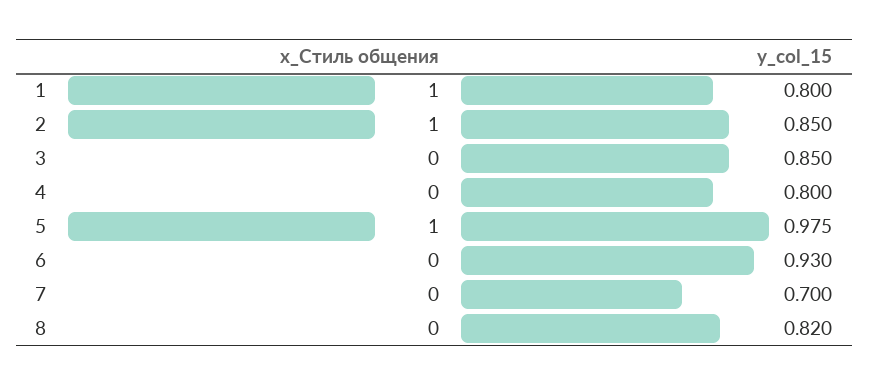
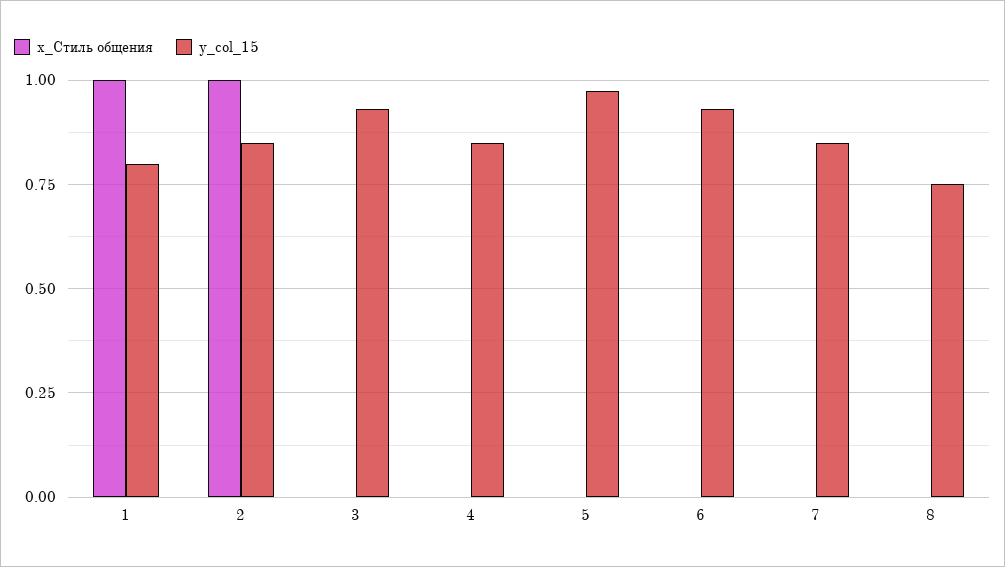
y_col_15, 3: 0.85 -> 0.925
y_col_15, 4: 0.8 -> 0.85
x_Стиль общения, 5: 1 -> 0
y_col_15, 7: 0.7 -> 0.85
y_col_15, 8: 0.82 -> 0.75

